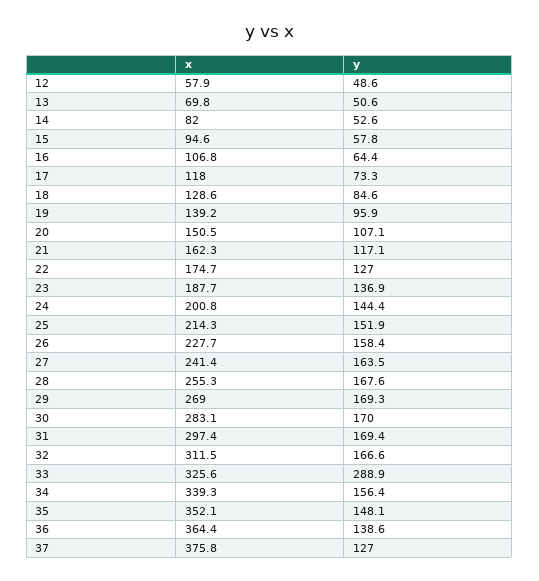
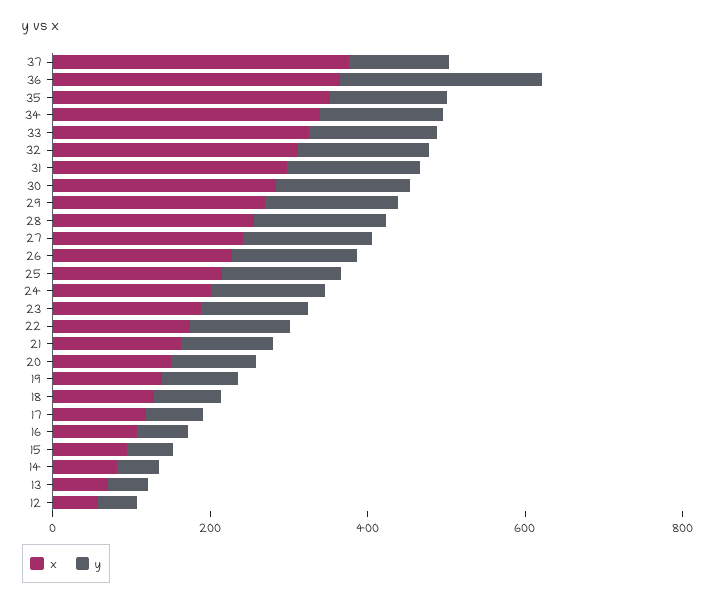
y, 33: 288.9 -> 150
y, 36: 138.6 -> 250

